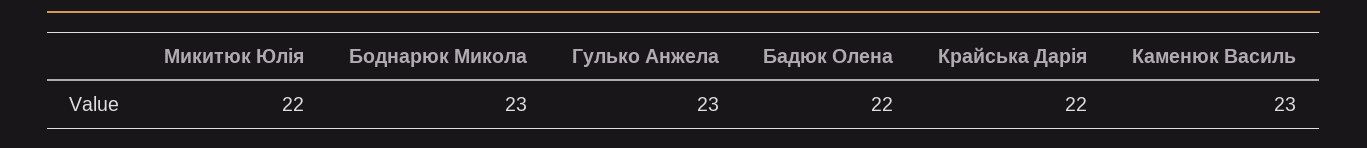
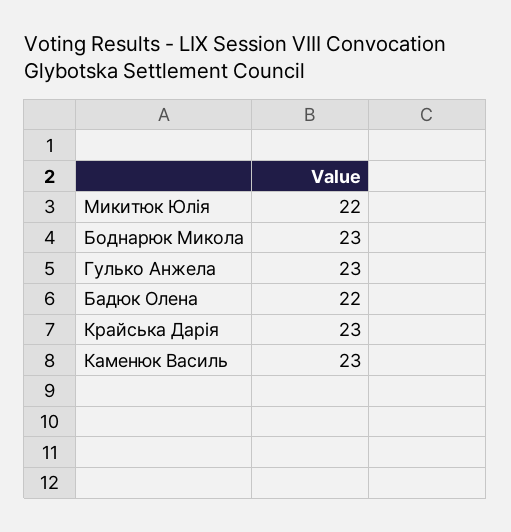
Крайська Дарія: 22 -> 23

